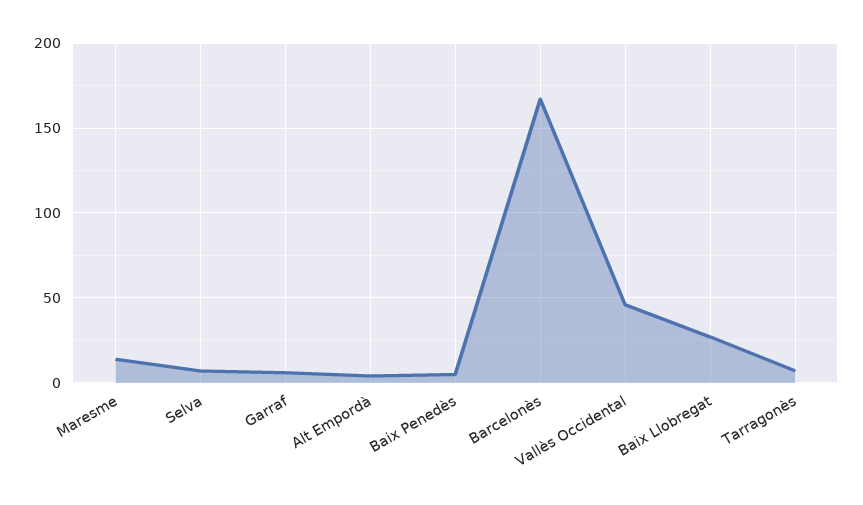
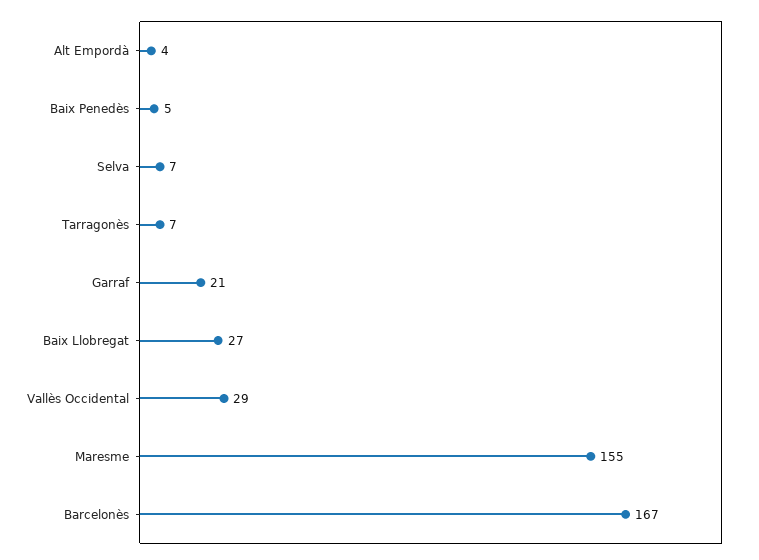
Maresme: 15 -> 155
Garraf: 5 -> 21
Vallès Occidental: 45 -> 29

